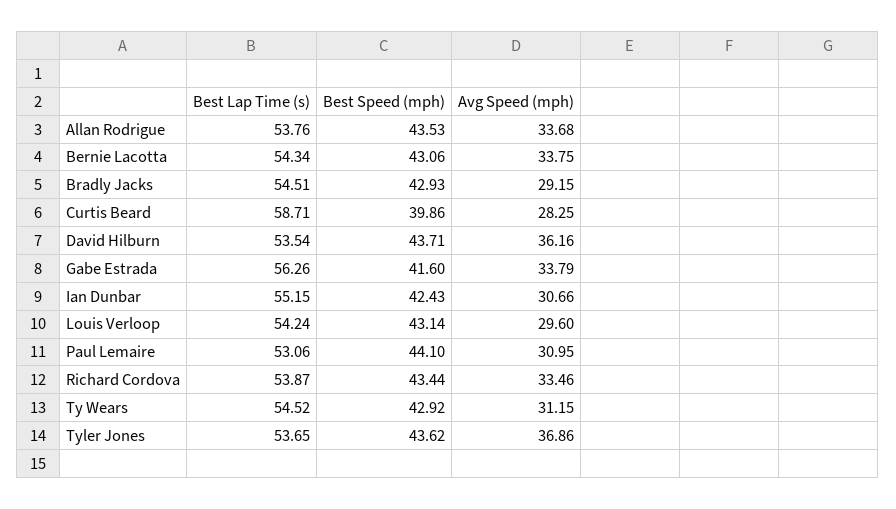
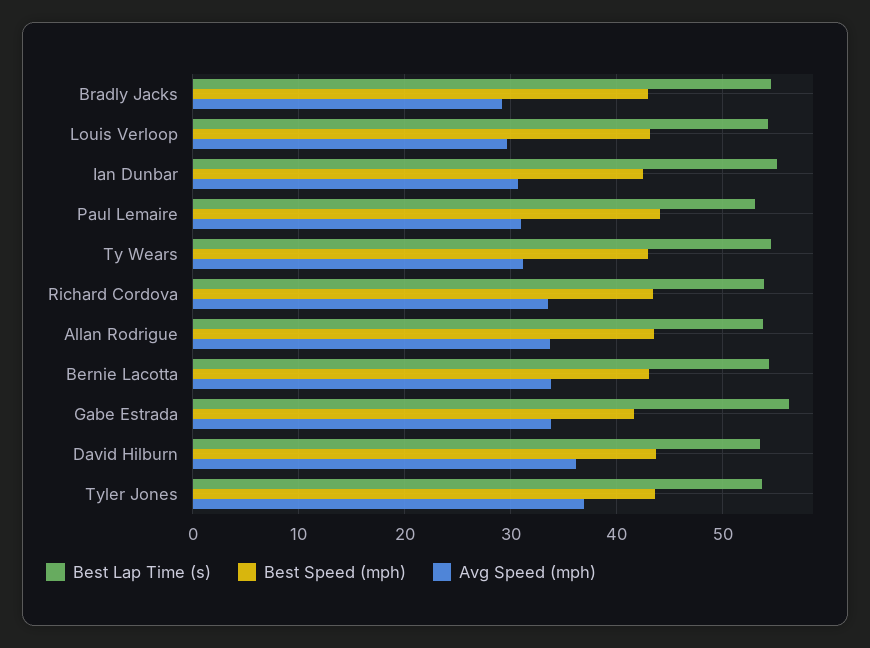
Best Lap Time (s), Curtis Beard: 58.71 -> none
Best Speed (mph), Curtis Beard: 39.86 -> none
Avg Speed (mph), Curtis Beard: 28.25 -> none

